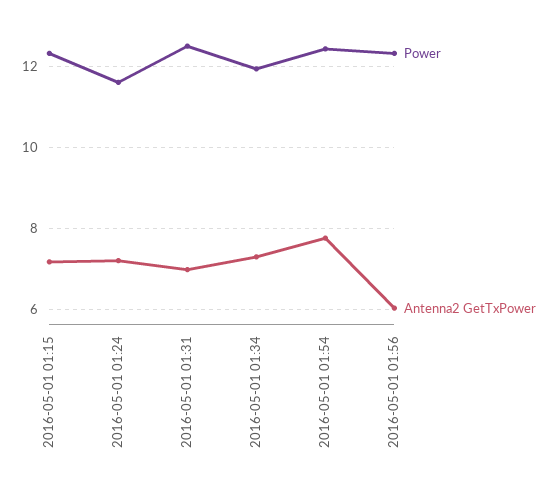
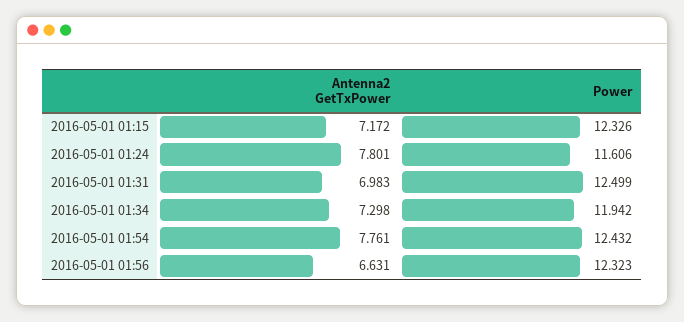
Antenna2 GetTxPower, 2016-05-01 01:24: 7.2 -> 7.801
Antenna2 GetTxPower, 2016-05-01 01:56: 6 -> 6.631

